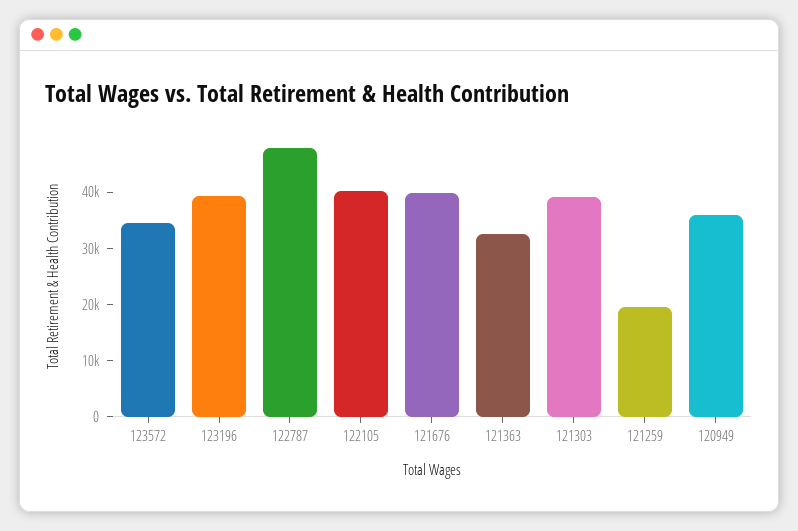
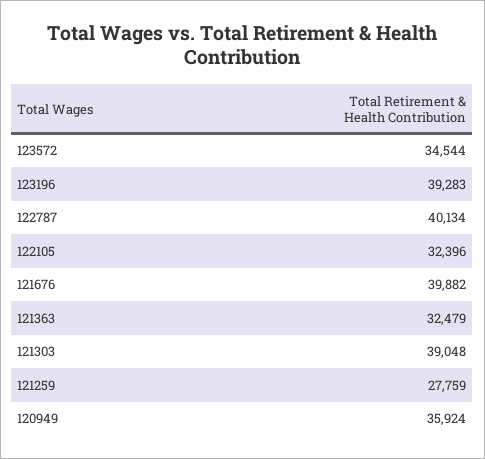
122787: 48000 -> 40134
122105: 40000 -> 32396
121259: 20000 -> 27759

